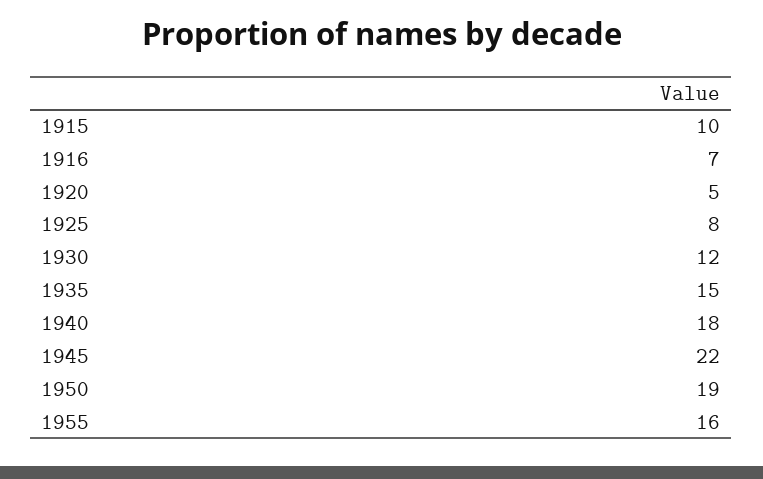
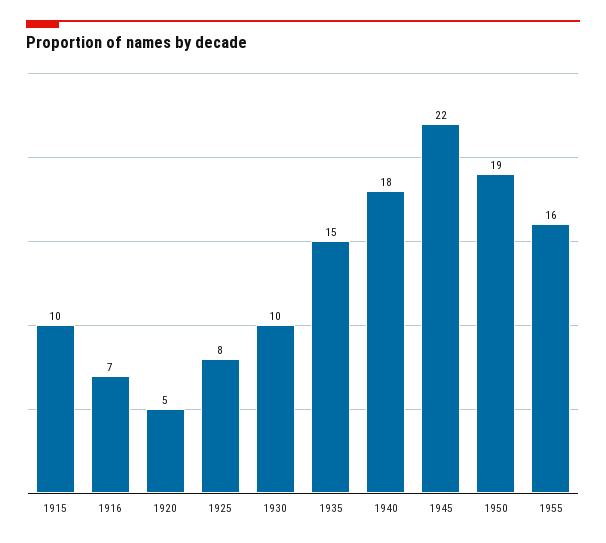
1930: 12 -> 10

